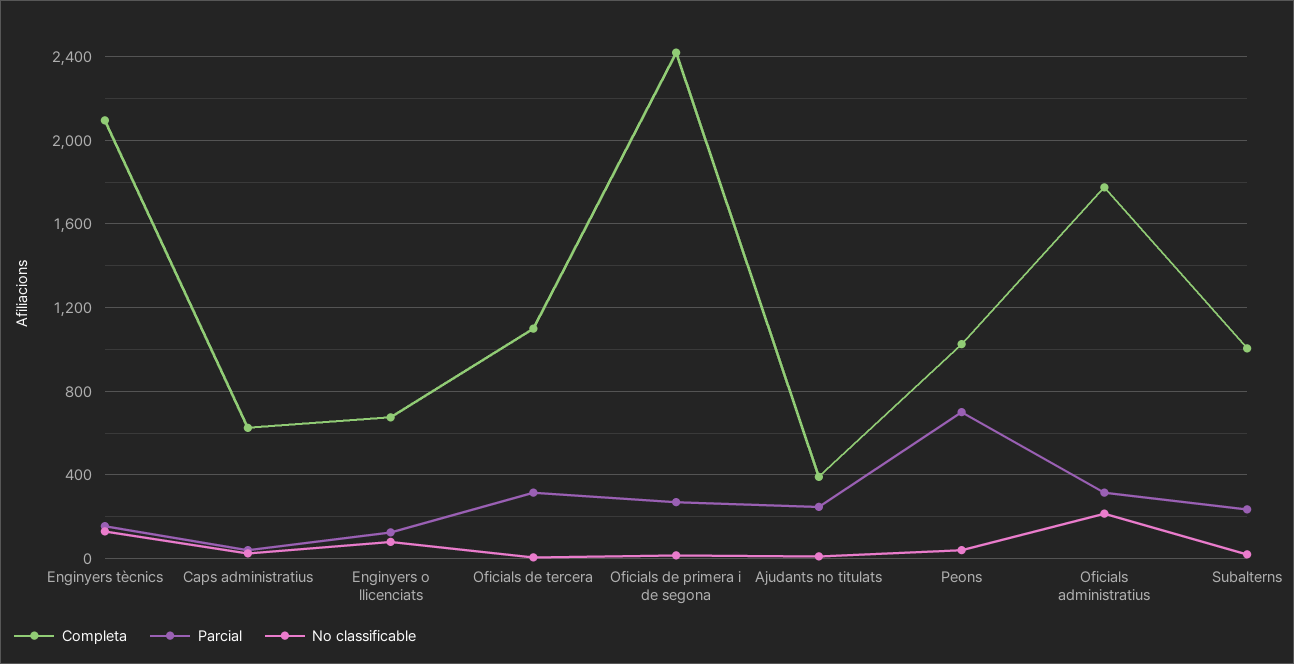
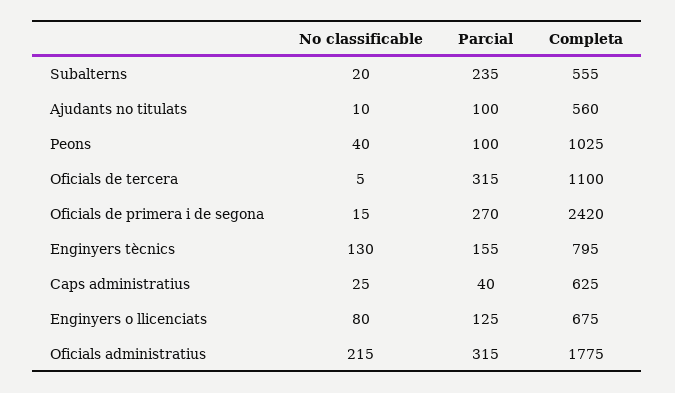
Completa, Enginyers tècnics: 2100 -> 795
Completa, Ajudants no titulats: 400 -> 560
Parcial, Ajudants no titulats: 250 -> 100
Parcial, Peons: 700 -> 100
Completa, Subalterns: 1000 -> 555

